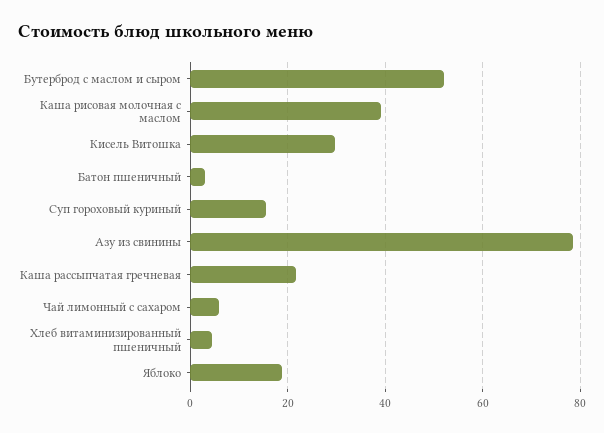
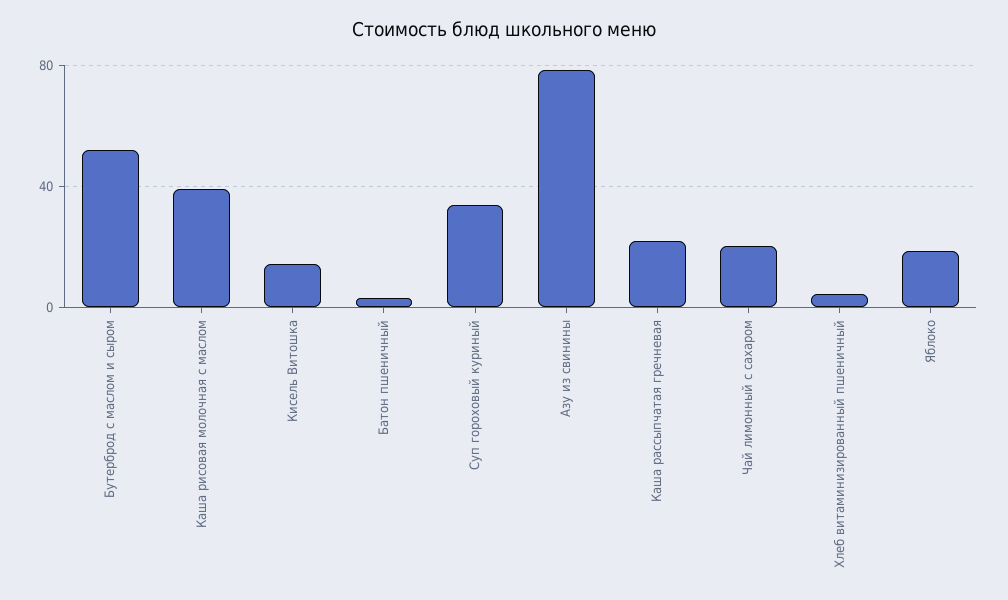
Кисель Витошка: 30 -> 15
Суп гороховый куриный: 16 -> 35
Чай лимонный с сахаром: 6 -> 20

